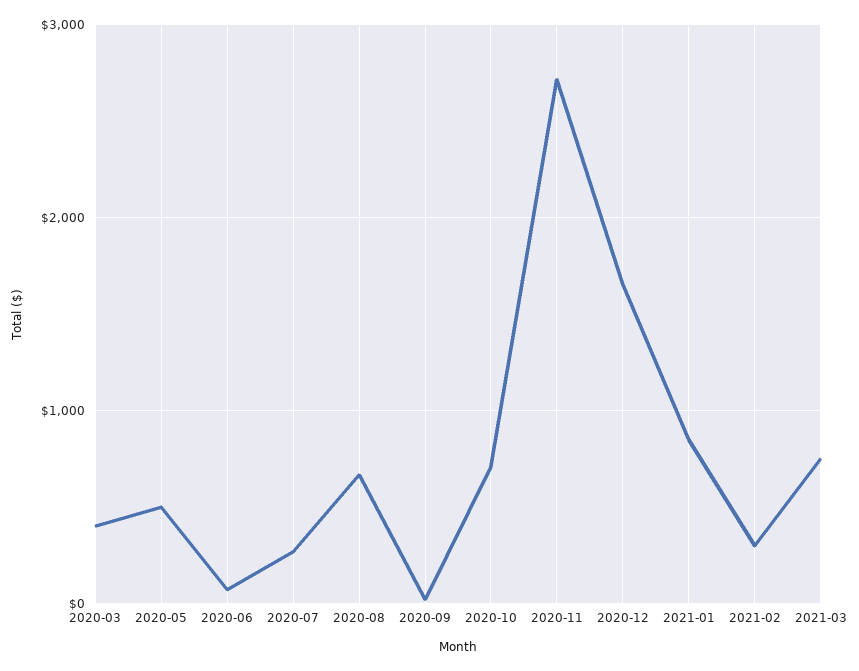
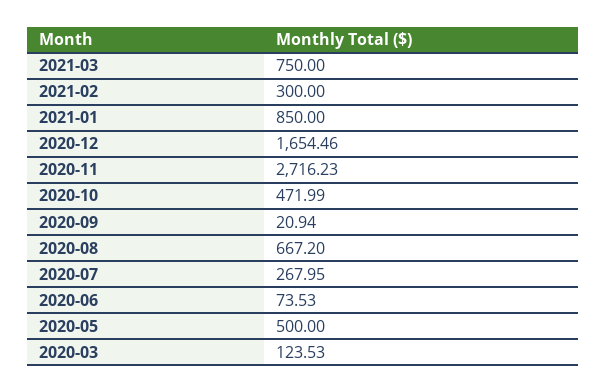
2020-03: 400 -> 123.53
2020-10: 700 -> 471.99

